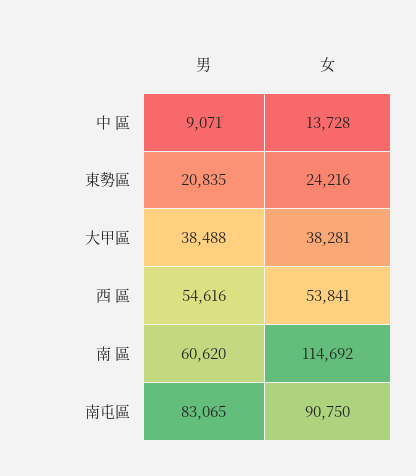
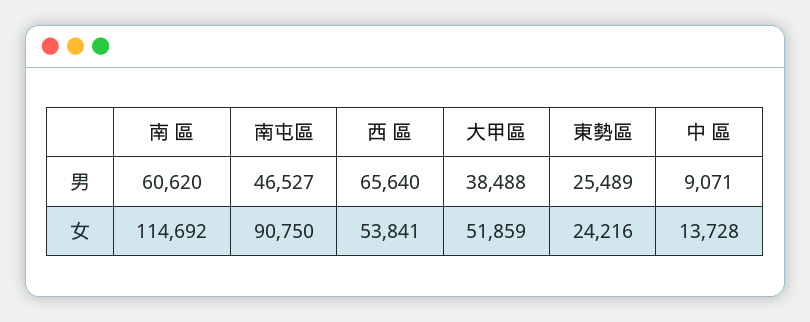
男, 東勢區: 20835 -> 25489
女, 大甲區: 38281 -> 51859
男, 西 區: 54616 -> 65640
男, 南屯區: 83065 -> 46527

